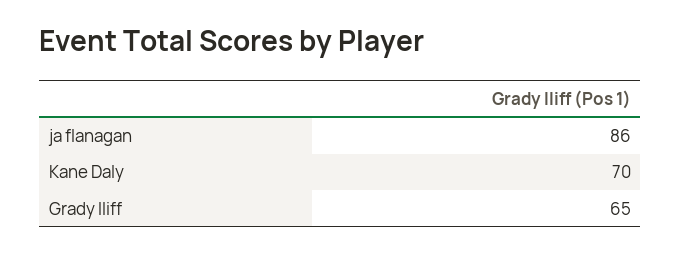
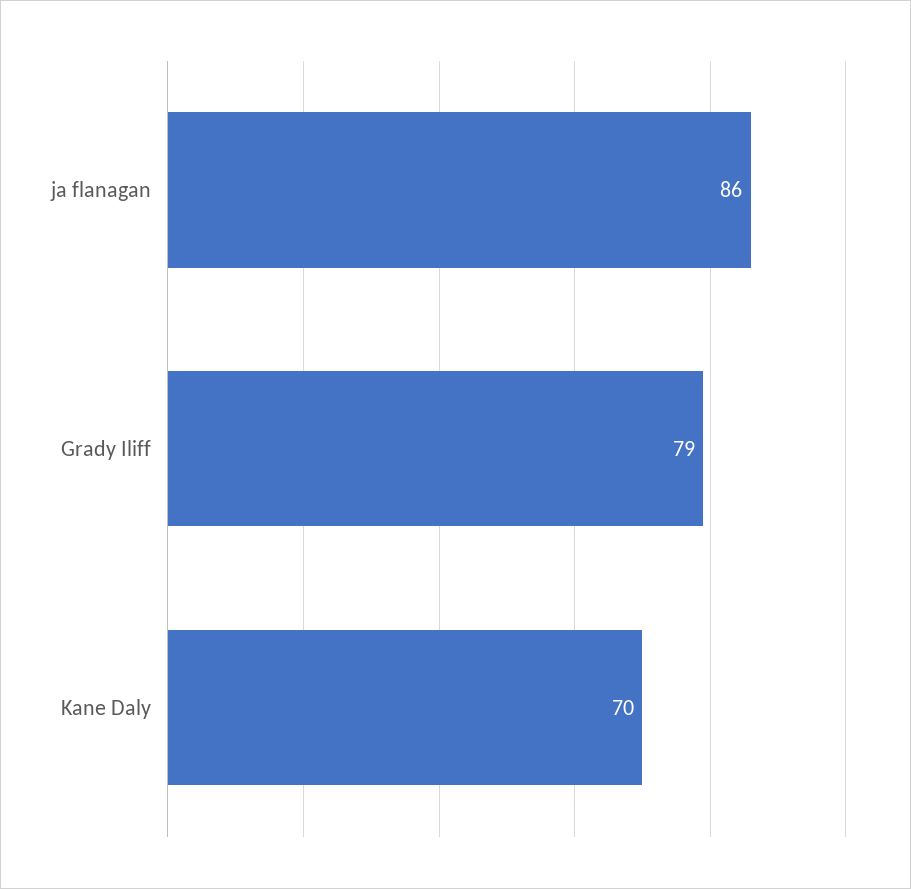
Grady Iliff: 65 -> 79

